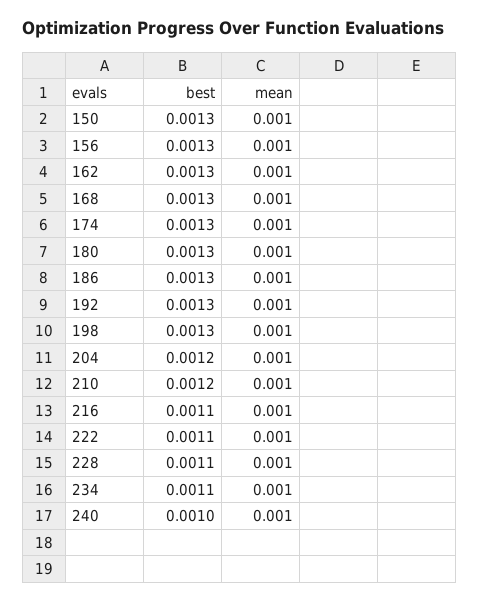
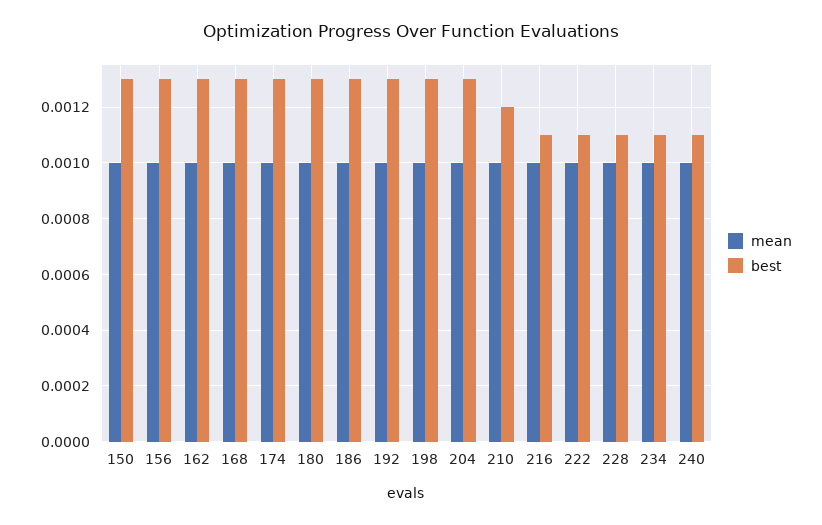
best, 204: 0.0012 -> 0.0013
best, 240: 0.001 -> 0.0011

